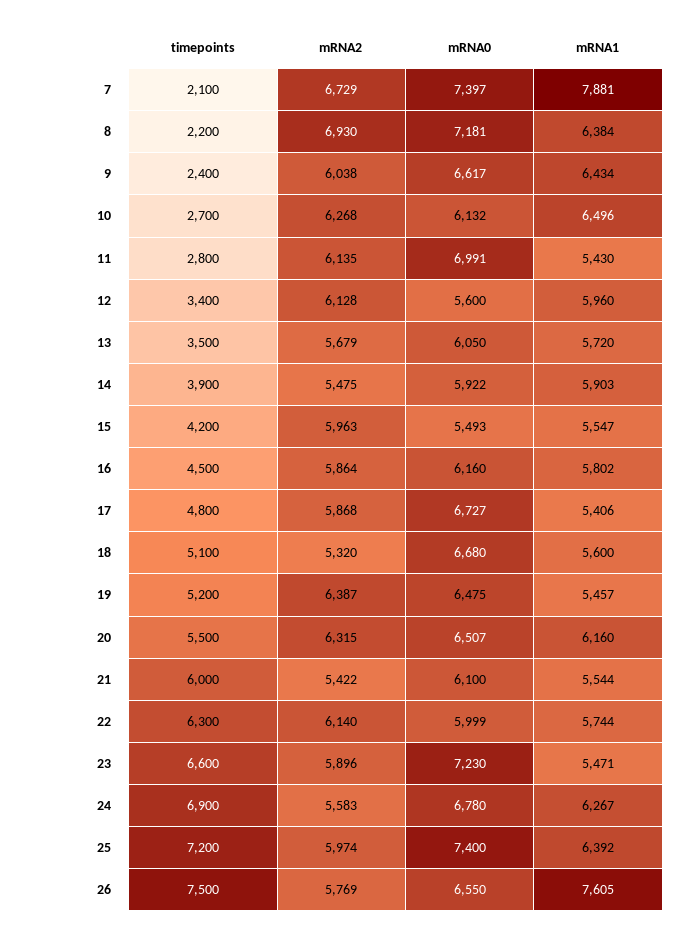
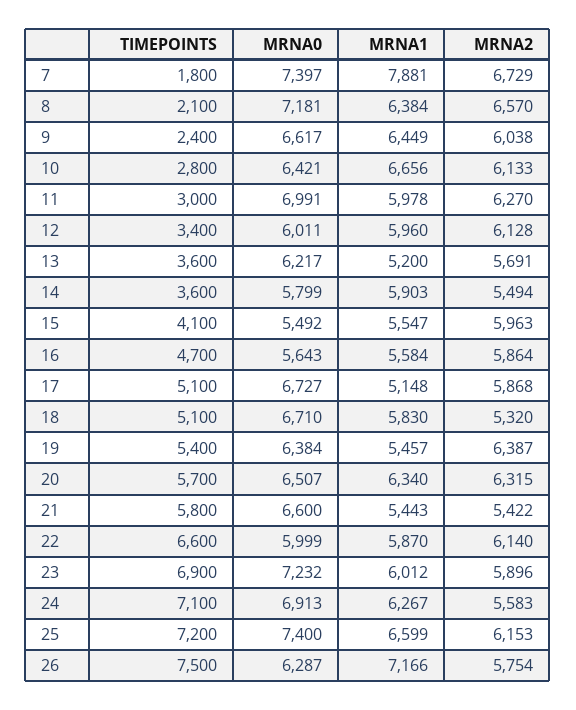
timepoints, 7: 2100 -> 1800
timepoints, 8: 2200 -> 2100
mRNA2, 8: 6930 -> 6570
mRNA1, 9: 6434 -> 6449
timepoints, 10: 2700 -> 2800
mRNA2, 10: 6268 -> 6133
mRNA0, 10: 6132 -> 6421
mRNA1, 10: 6496 -> 6656
timepoints, 11: 2800 -> 3000
mRNA2, 11: 6135 -> 6270
mRNA1, 11: 5430 -> 5978
mRNA0, 12: 5600 -> 6011
timepoints, 13: 3500 -> 3600
mRNA2, 13: 5679 -> 5691
mRNA0, 13: 6050 -> 6217
mRNA1, 13: 5720 -> 5200
timepoints, 14: 3900 -> 3600
mRNA2, 14: 5475 -> 5494
mRNA0, 14: 5922 -> 5799
timepoints, 15: 4200 -> 4100
mRNA0, 15: 5493 -> 5492
timepoints, 16: 4500 -> 4700
mRNA0, 16: 6160 -> 5643
mRNA1, 16: 5802 -> 5584
timepoints, 17: 4800 -> 5100
mRNA1, 17: 5406 -> 5148
mRNA0, 18: 6680 -> 6710
mRNA1, 18: 5600 -> 5830
timepoints, 19: 5200 -> 5400
mRNA0, 19: 6475 -> 6384
timepoints, 20: 5500 -> 5700
mRNA1, 20: 6160 -> 6340
timepoints, 21: 6000 -> 5800
mRNA0, 21: 6100 -> 6600
mRNA1, 21: 5544 -> 5443
timepoints, 22: 6300 -> 6600
mRNA1, 22: 5744 -> 5870
timepoints, 23: 6600 -> 6900
mRNA0, 23: 7230 -> 7232
mRNA1, 23: 5471 -> 6012
timepoints, 24: 6900 -> 7100
mRNA0, 24: 6780 -> 6913
mRNA2, 25: 5974 -> 6153
mRNA1, 25: 6392 -> 6599
mRNA2, 26: 5769 -> 5754
mRNA0, 26: 6550 -> 6287
mRNA1, 26: 7605 -> 7166

